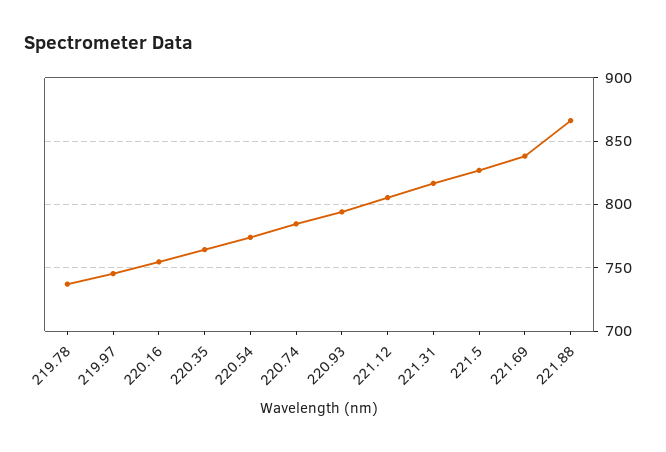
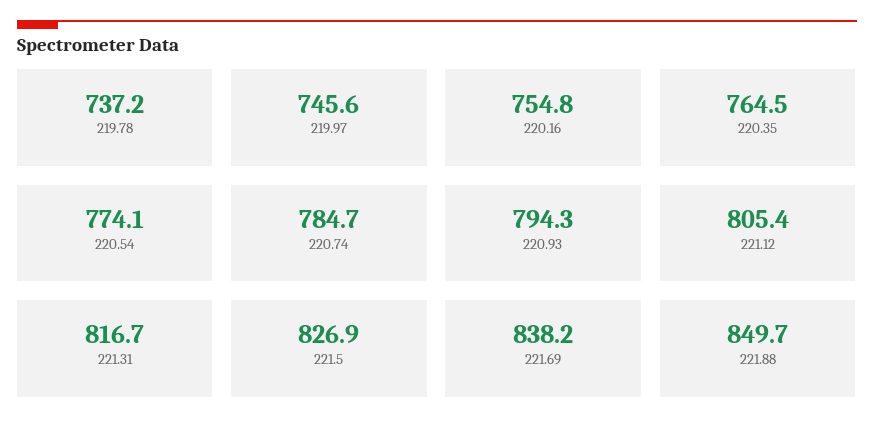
221.88: 865 -> 849.7

